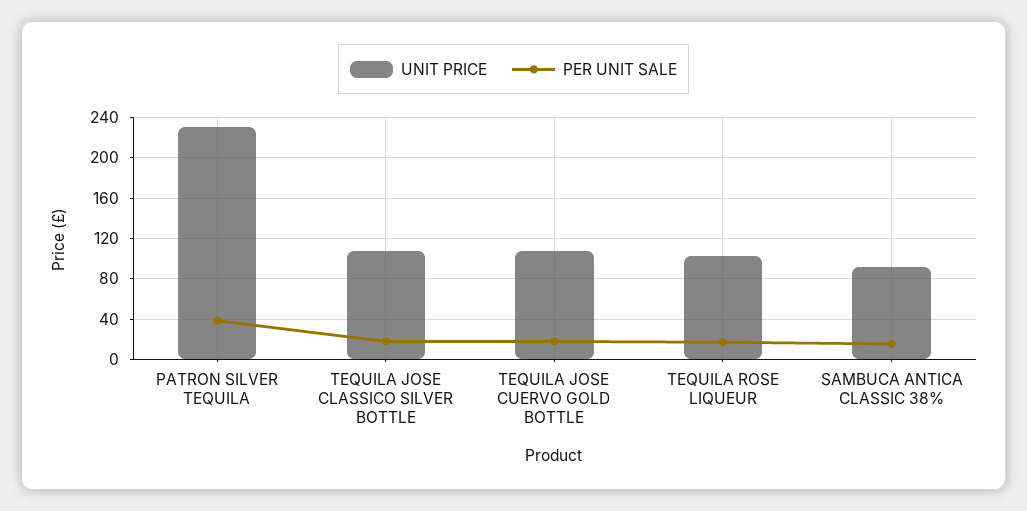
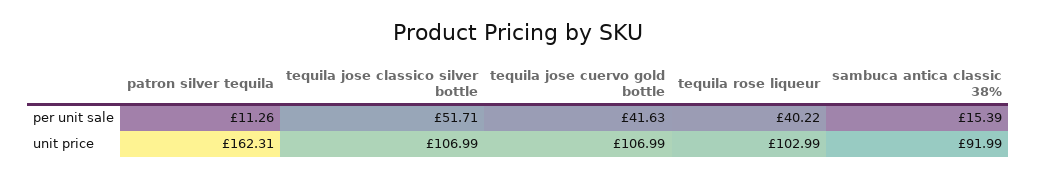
UNIT PRICE, PATRON SILVER TEQUILA: 230 -> 162.31
PER UNIT SALE, PATRON SILVER TEQUILA: 40 -> 11.26
PER UNIT SALE, TEQUILA JOSE CLASSICO SILVER BOTTLE: 20 -> 51.71
PER UNIT SALE, TEQUILA JOSE CUERVO GOLD BOTTLE: 20 -> 41.63
PER UNIT SALE, TEQUILA ROSE LIQUEUR: 20 -> 40.22

